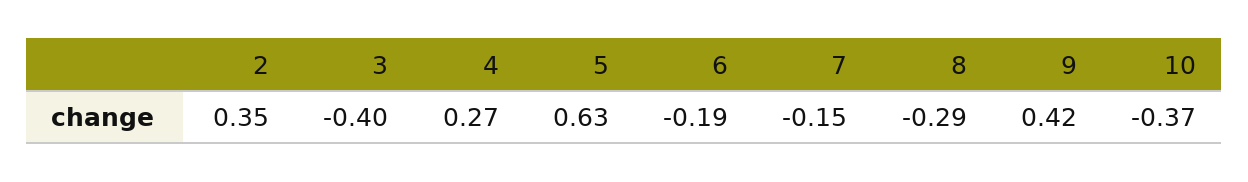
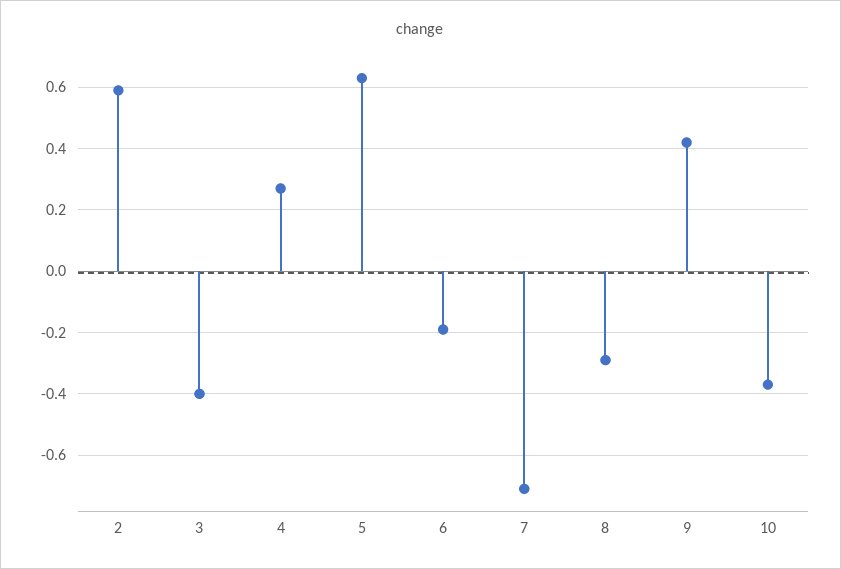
2: 0.35 -> 0.6
7: -0.15 -> -0.7

